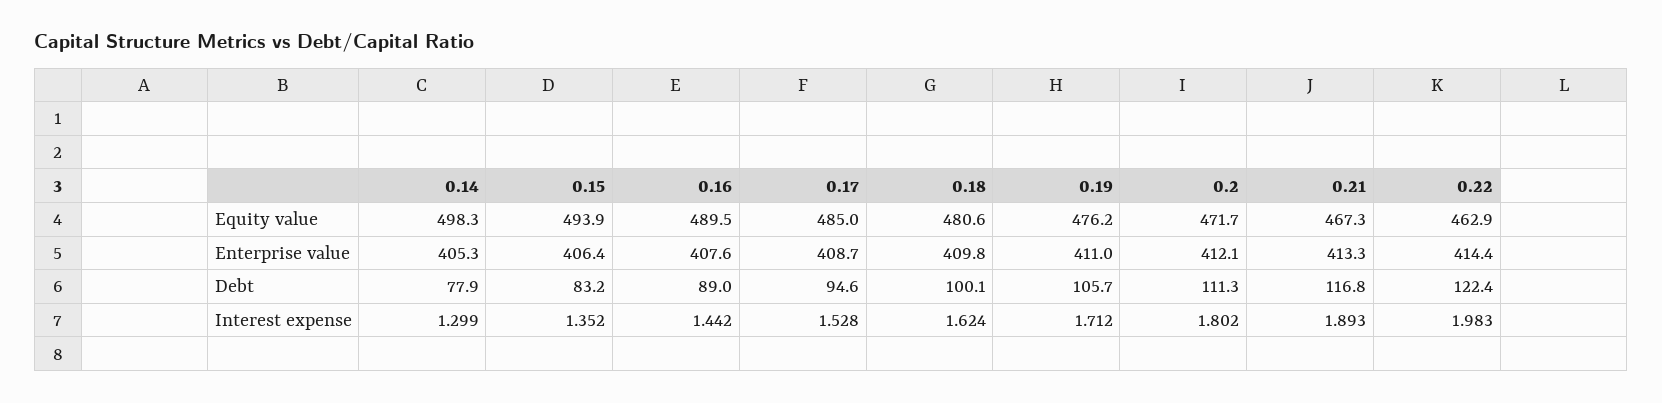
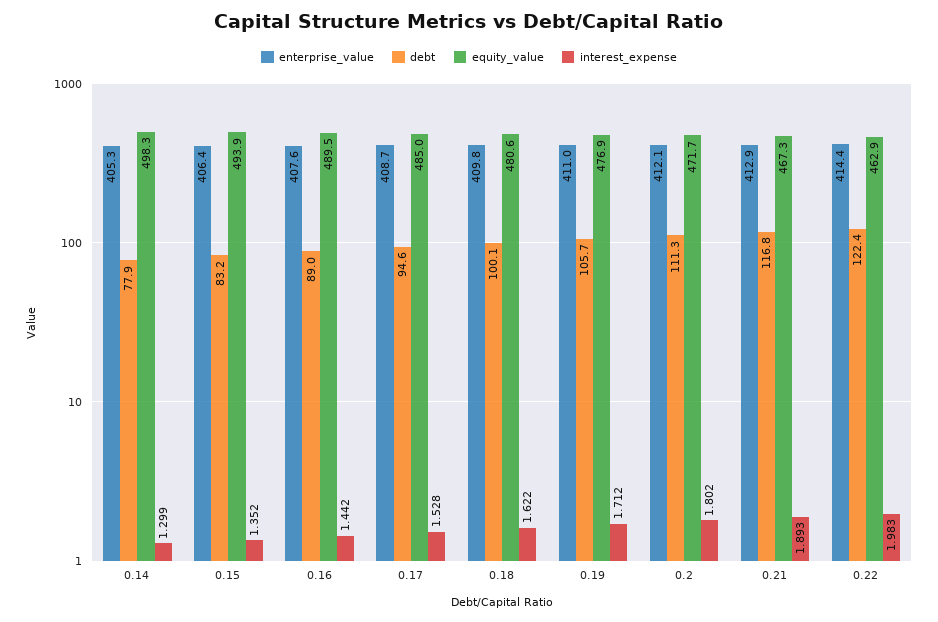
Equity value, 0.19: 476.2 -> 476.9
Enterprise value, 0.21: 413.3 -> 412.9
Interest expense, 0.18: 1.624 -> 1.622

